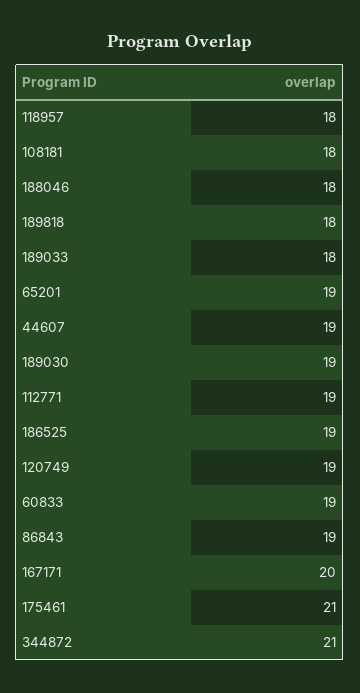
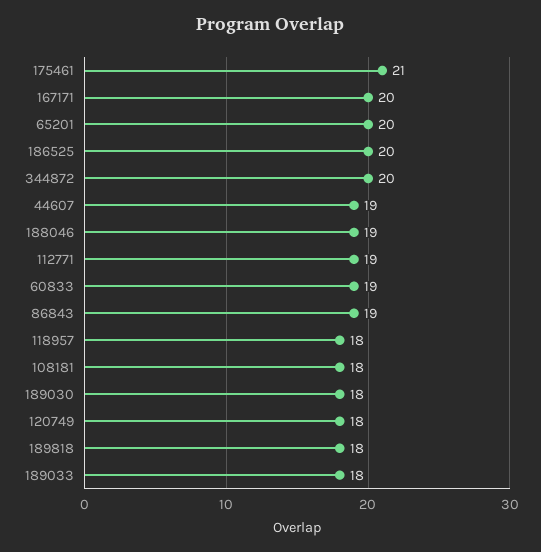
188046: 18 -> 19
65201: 19 -> 20
189030: 19 -> 18
186525: 19 -> 20
120749: 19 -> 18
344872: 21 -> 20

